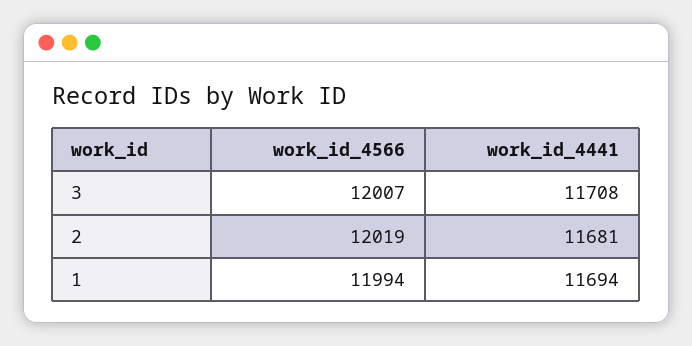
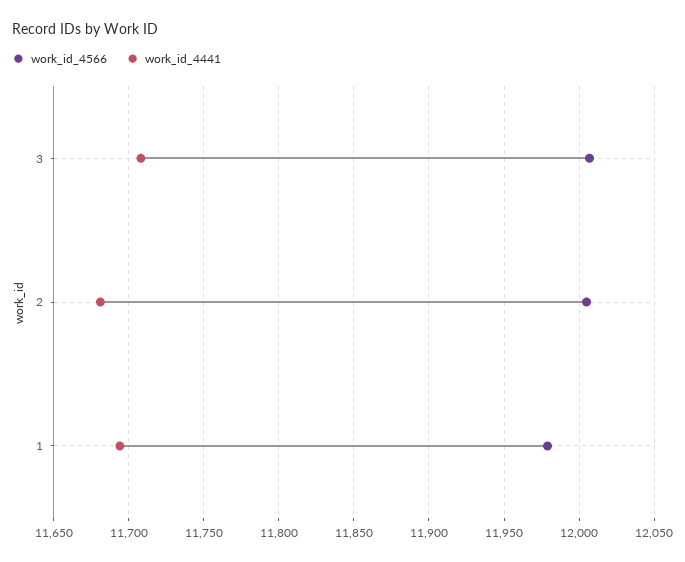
work_id_4566, 2: 12019 -> 12005
work_id_4566, 1: 11994 -> 11980

